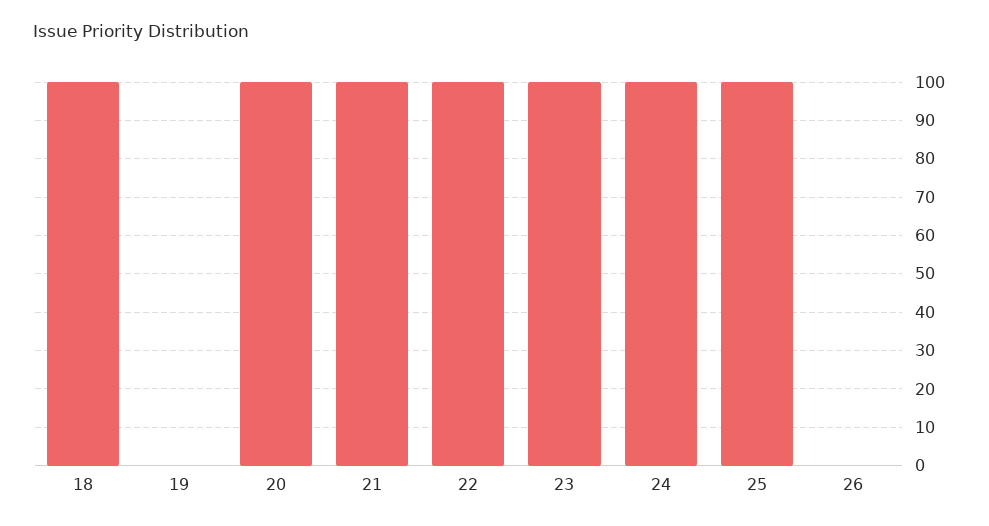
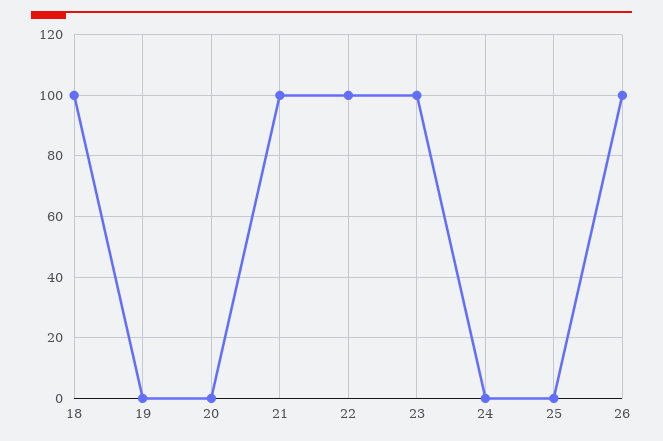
20: 100 -> 0
24: 100 -> 0
25: 100 -> 0
26: 0 -> 100

